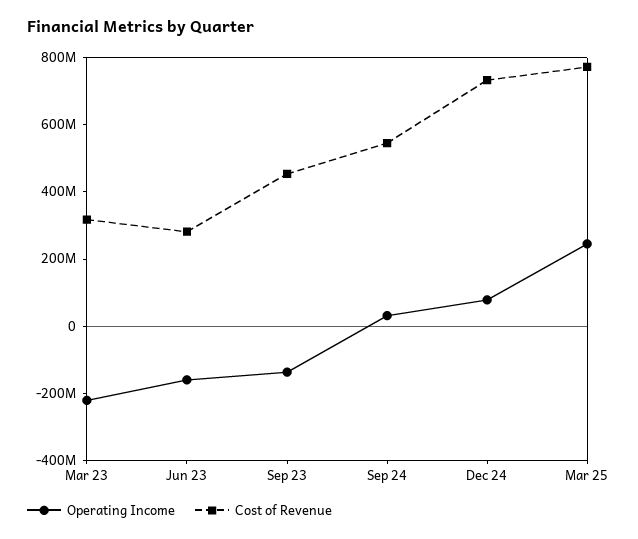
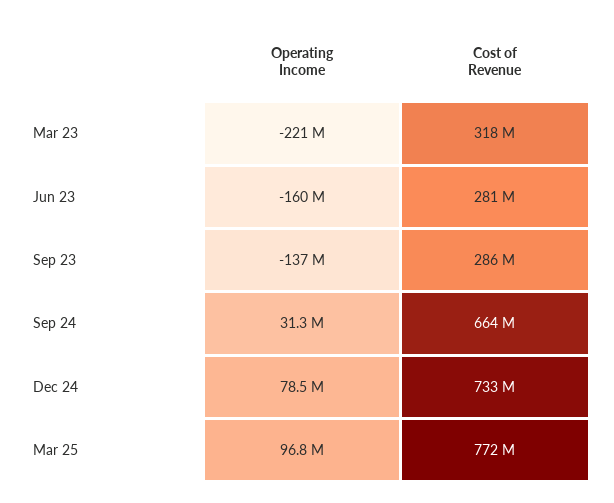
Cost of Revenue, Sep 23: 450000000 -> 286000000
Cost of Revenue, Sep 24: 550000000 -> 664000000
Operating Income, Mar 25: 250000000 -> 96800000

